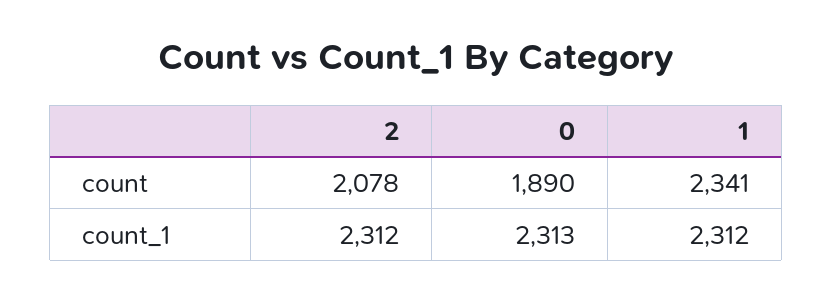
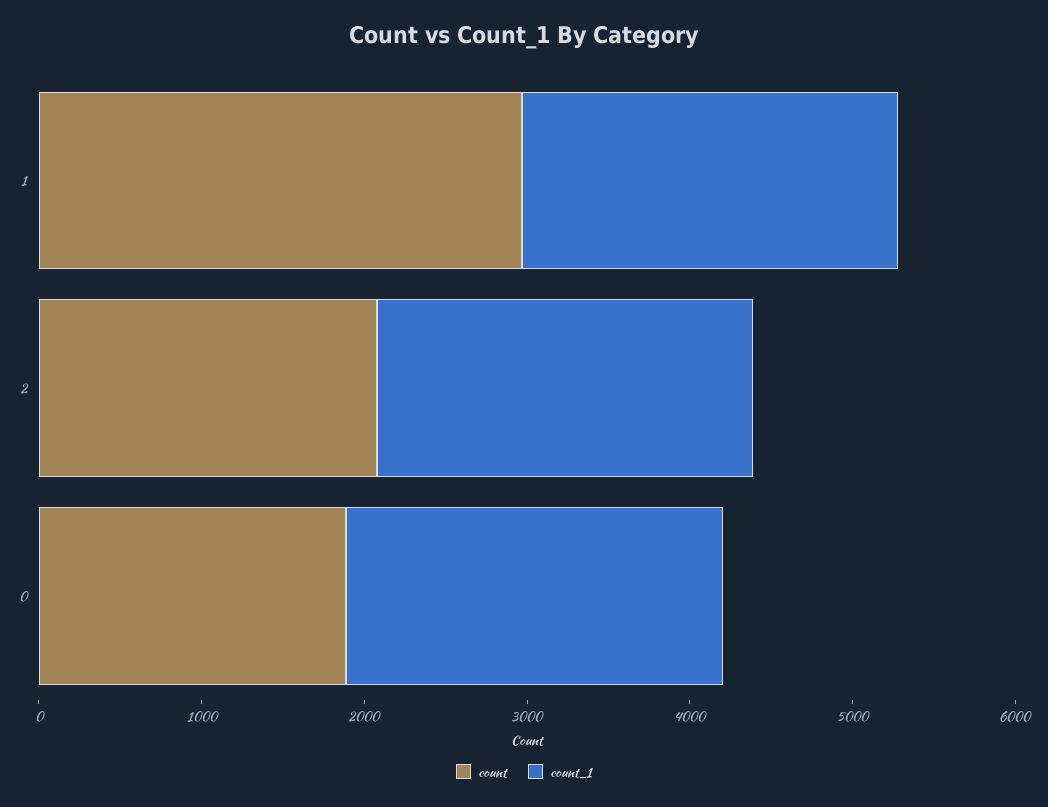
count, 1: 2341 -> 3000

